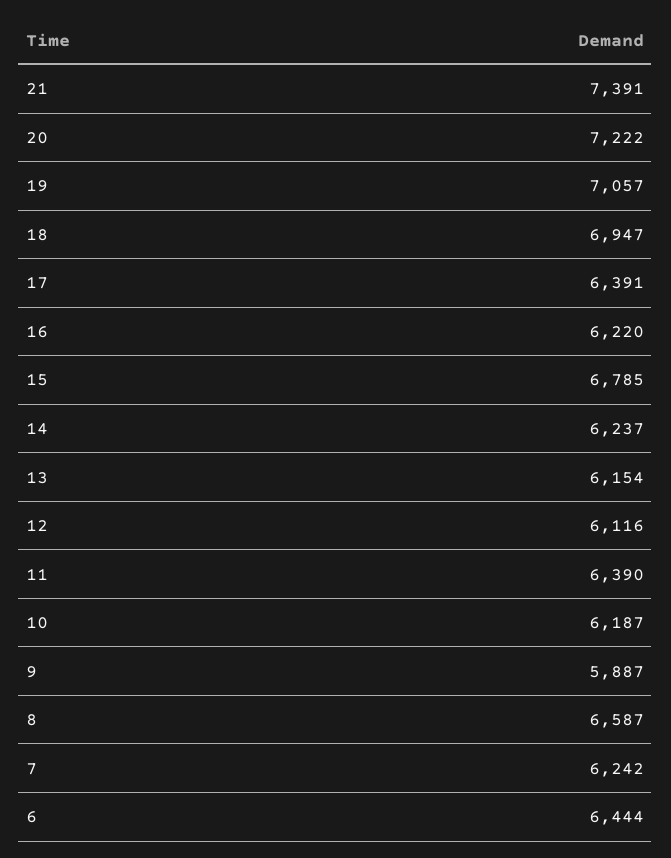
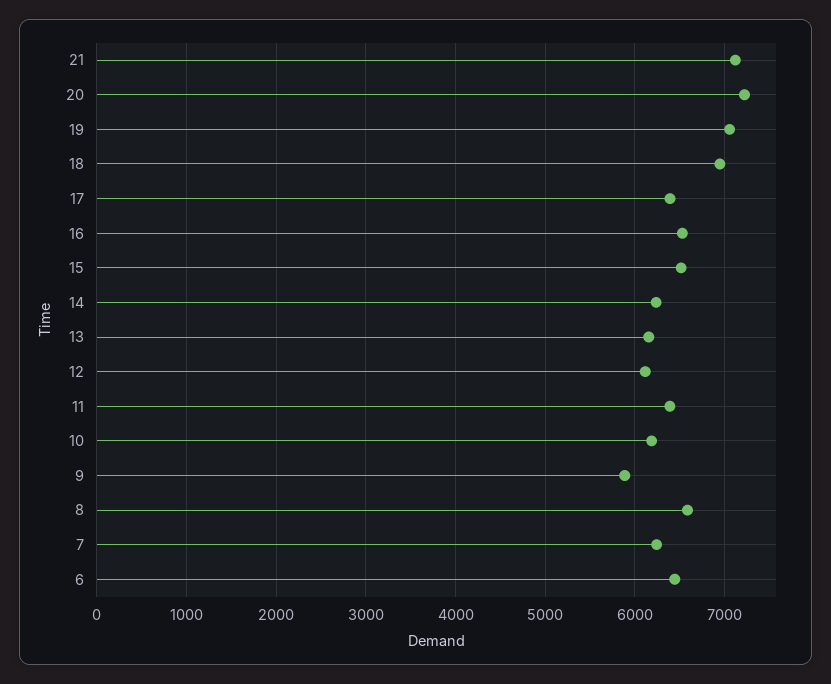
21: 7391 -> 7100
16: 6220 -> 6500
15: 6785 -> 6500

